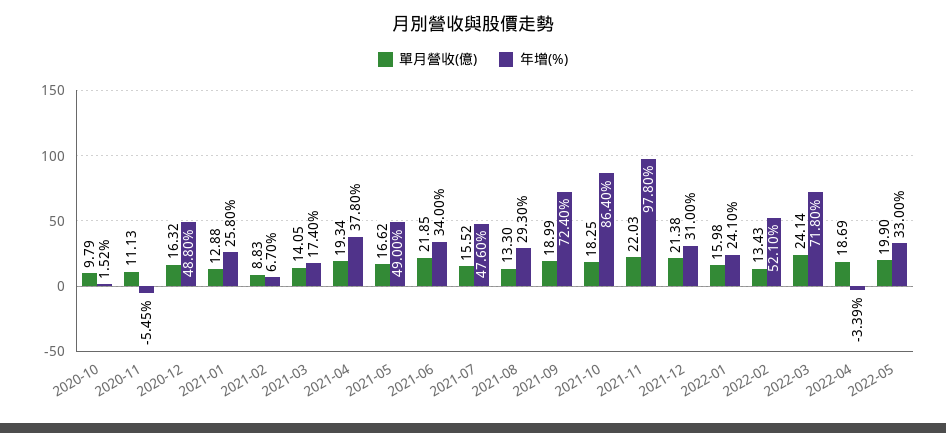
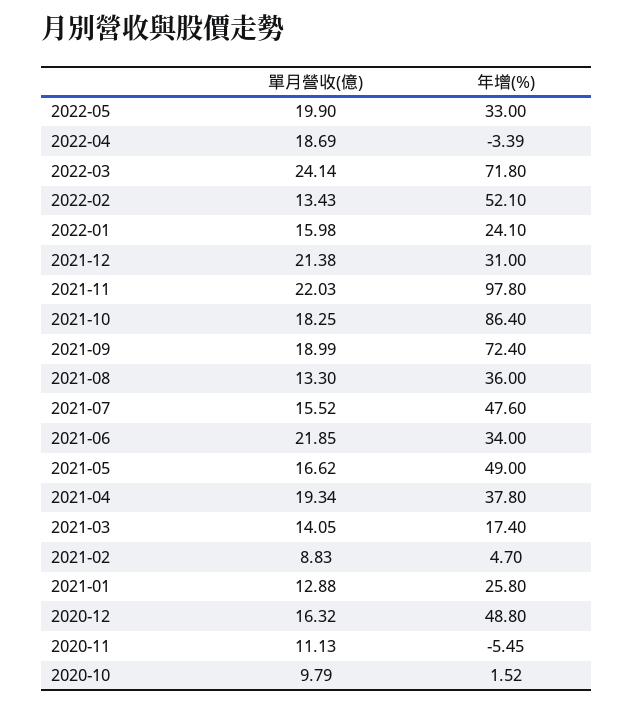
年增(%), 2021-02: 6.7 -> 4.7
年增(%), 2021-08: 29.3 -> 36

